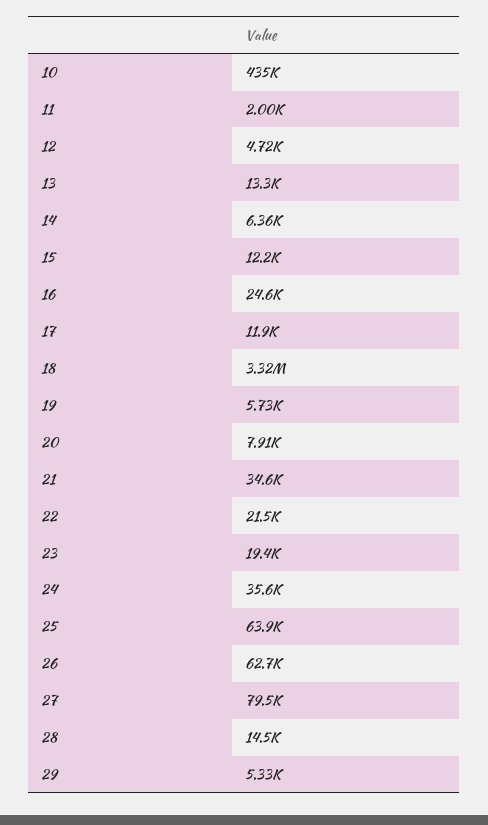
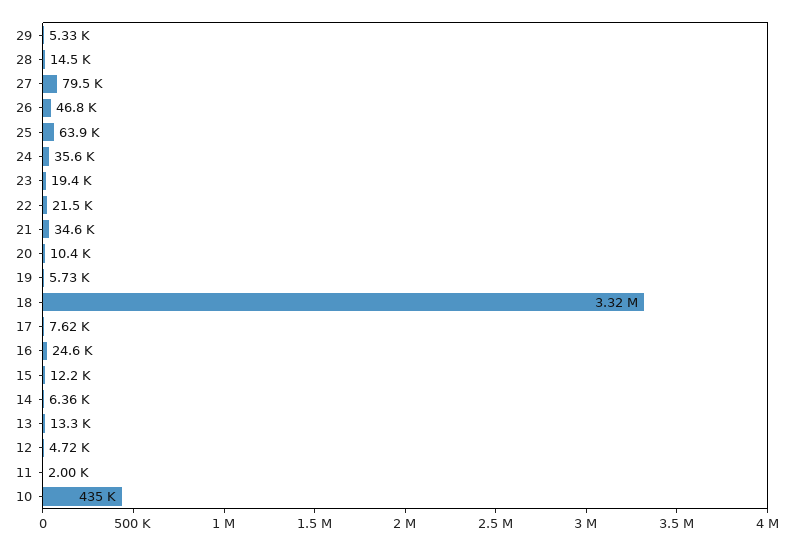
17: 11900 -> 7620
20: 7910 -> 10400
26: 62700 -> 46800

